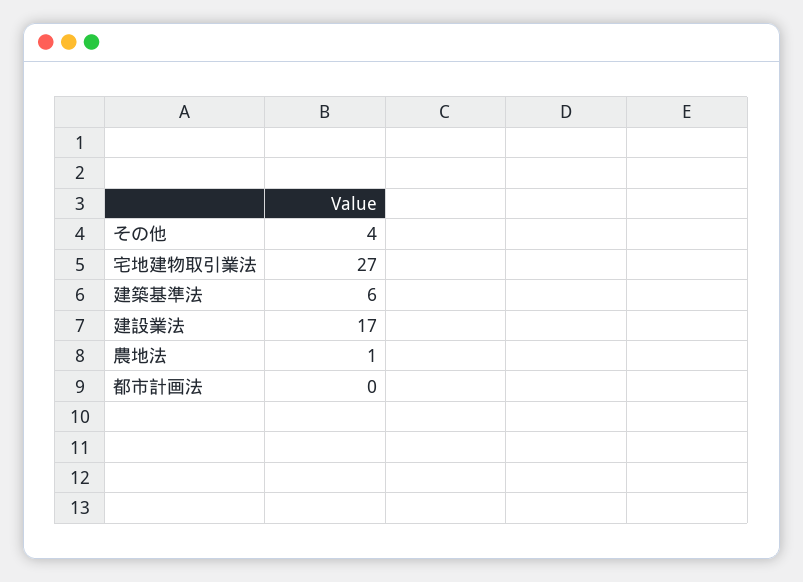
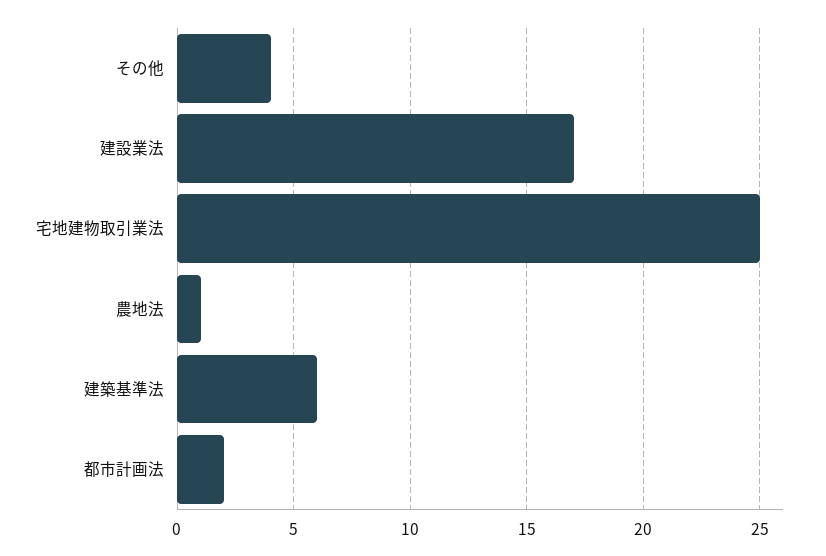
宅地建物取引業法: 27 -> 25
都市計画法: 0 -> 2

